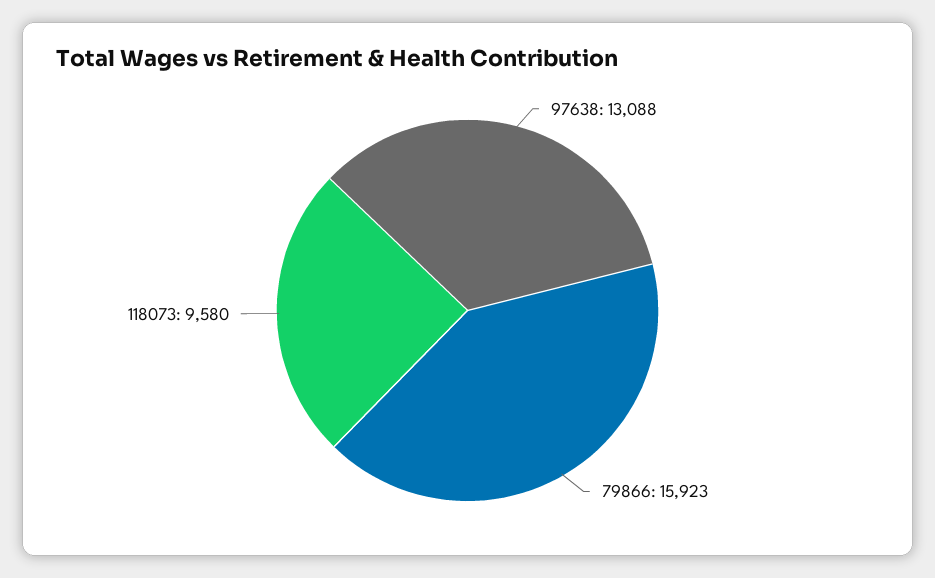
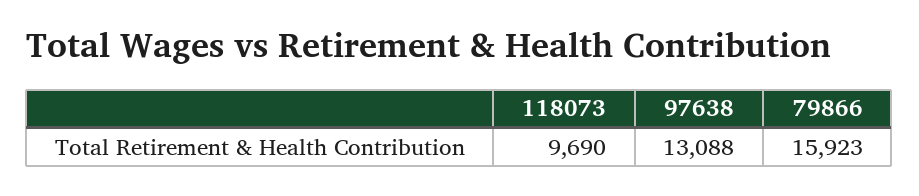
118073: 9580 -> 9690

